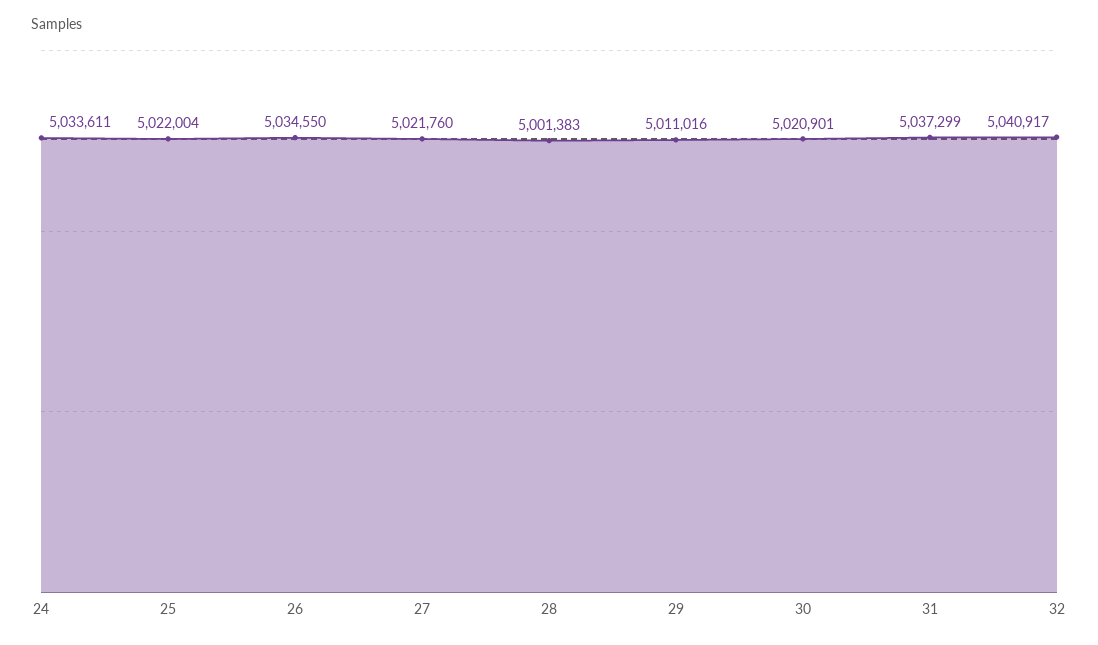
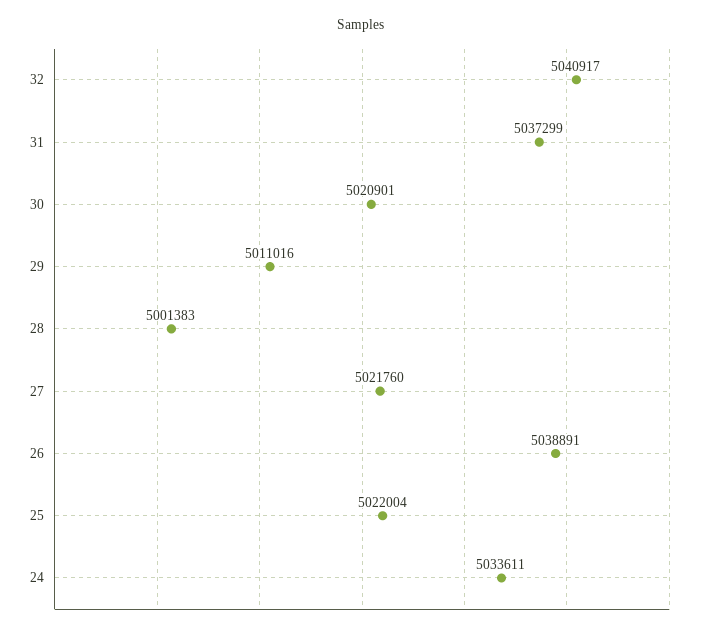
26: 5034550 -> 5038891

